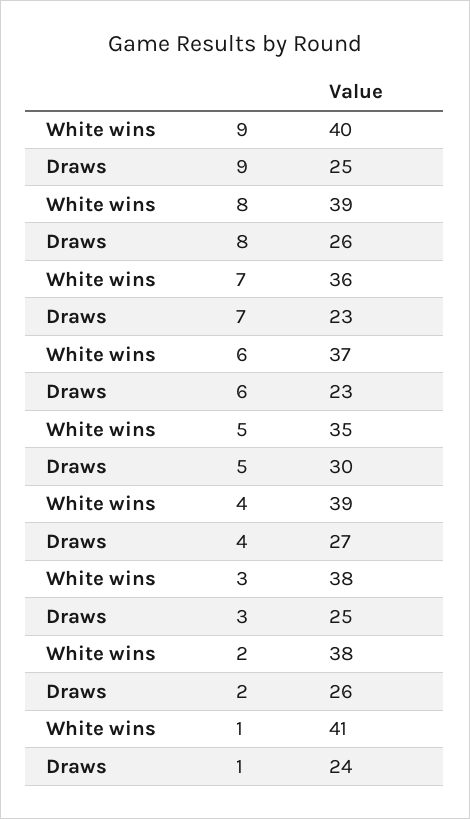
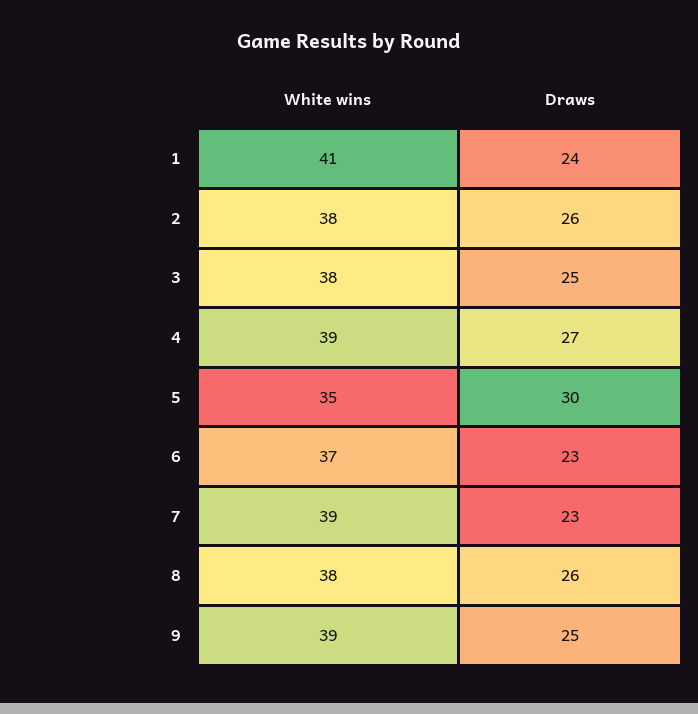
White wins, 9: 40 -> 39
White wins, 8: 39 -> 38
White wins, 7: 36 -> 39

